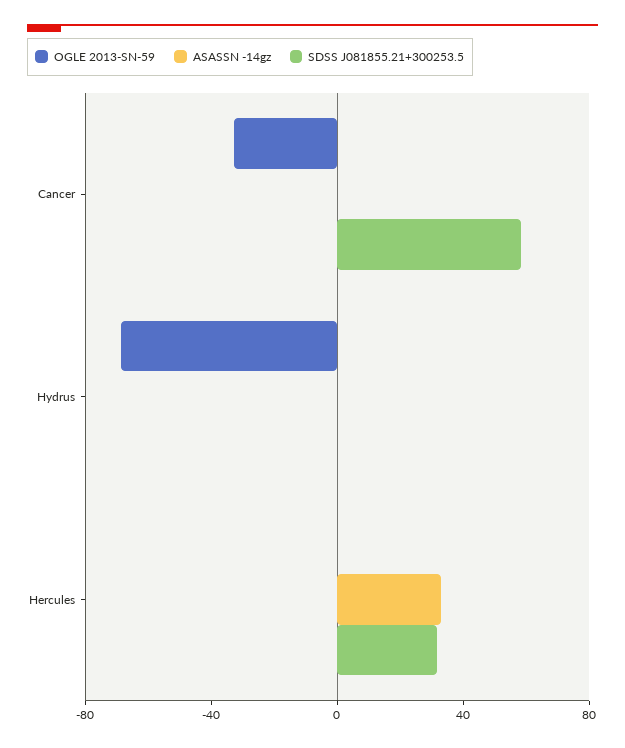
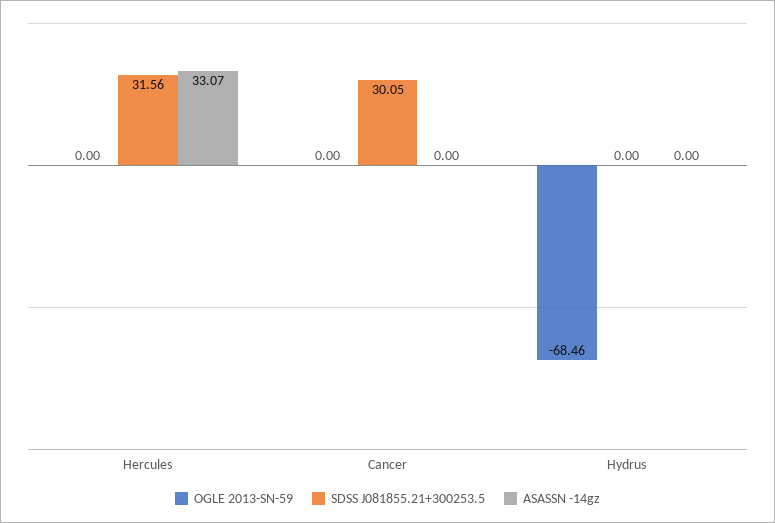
OGLE 2013-SN-59, Cancer: -30 -> 0
SDSS J081855.21+300253.5, Cancer: 60 -> 30.05

